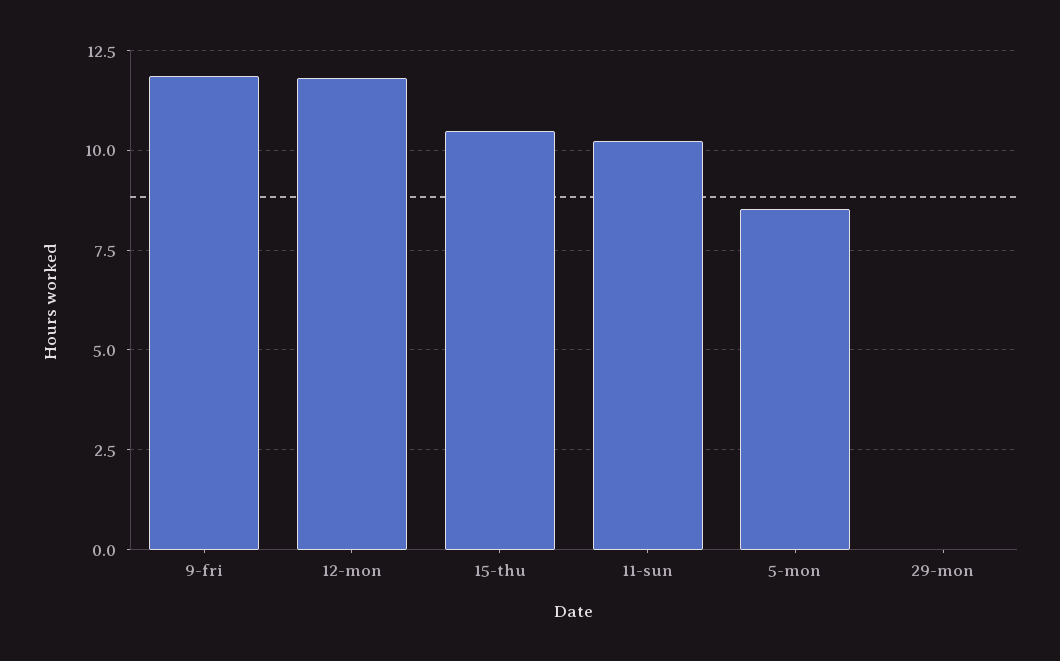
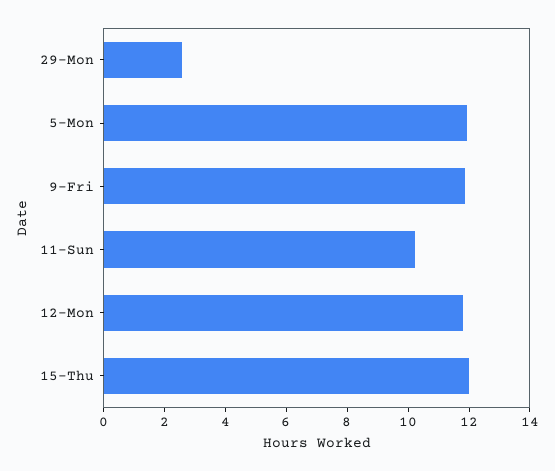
15-thu: 10.5 -> 12
5-mon: 8.5 -> 12
29-mon: 0 -> 2.5

